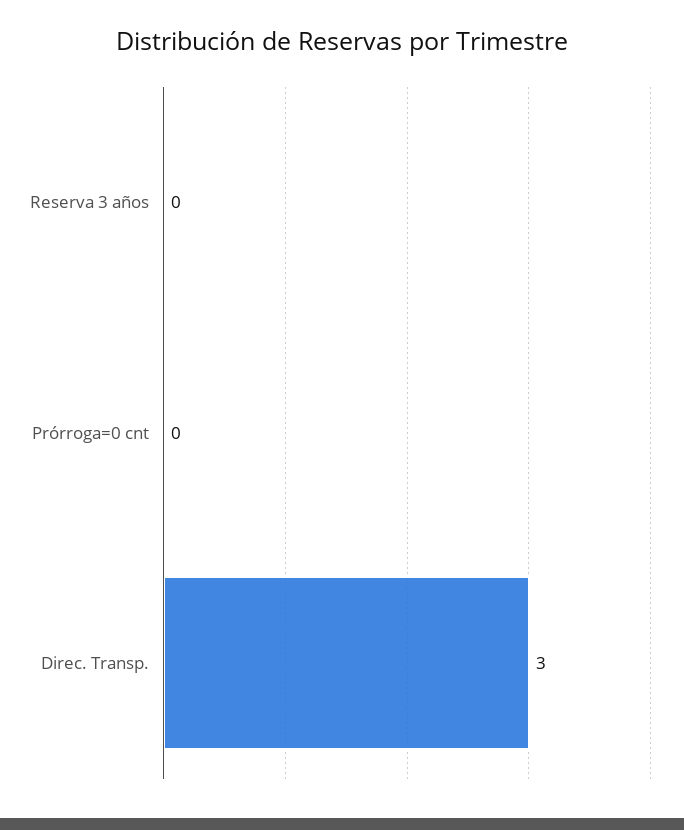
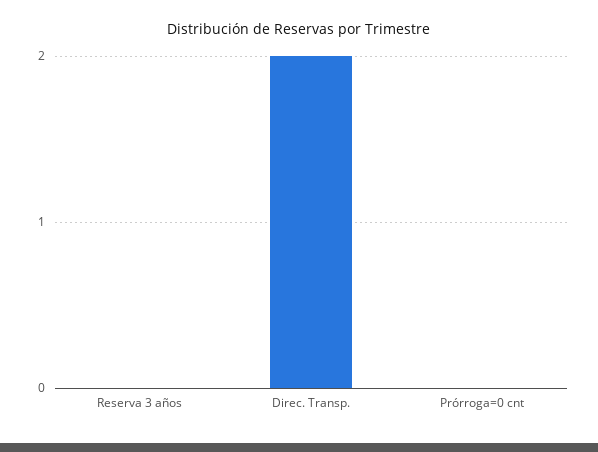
Direc. Transp.: 3 -> 2

